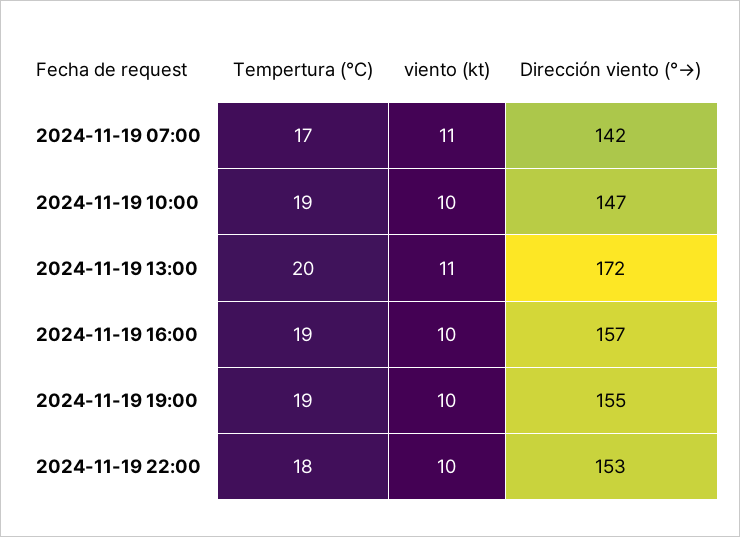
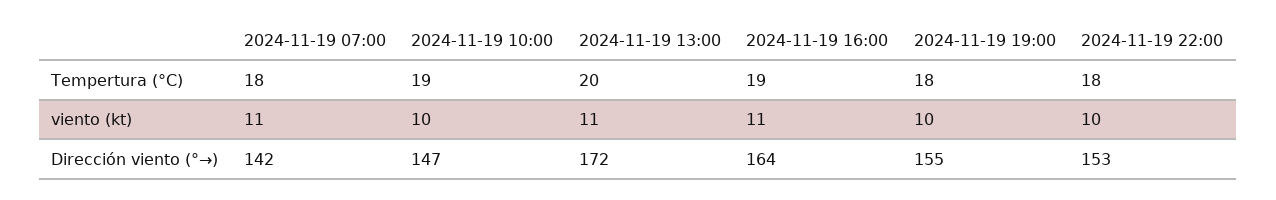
Tempertura (°C), 2024-11-19 07:00: 17 -> 18
viento (kt), 2024-11-19 16:00: 10 -> 11
Dirección viento (°→), 2024-11-19 16:00: 157 -> 164
Tempertura (°C), 2024-11-19 19:00: 19 -> 18

